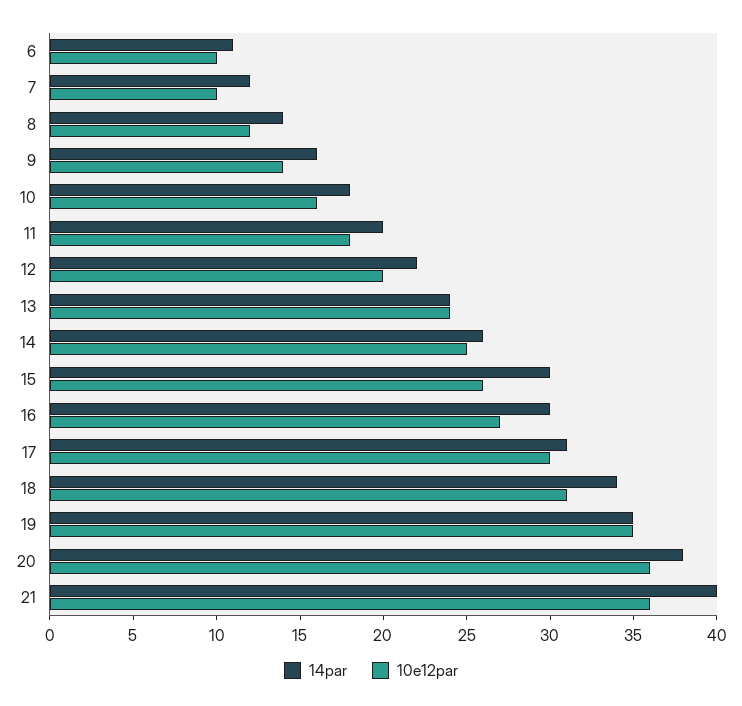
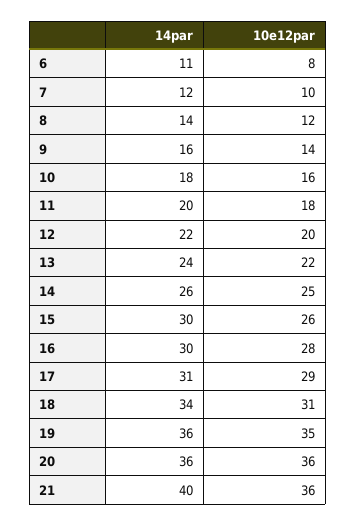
10e12par, 6: 10 -> 8
10e12par, 13: 24 -> 22
10e12par, 16: 27 -> 28
10e12par, 17: 30 -> 29
14par, 19: 35 -> 36
14par, 20: 38 -> 36

